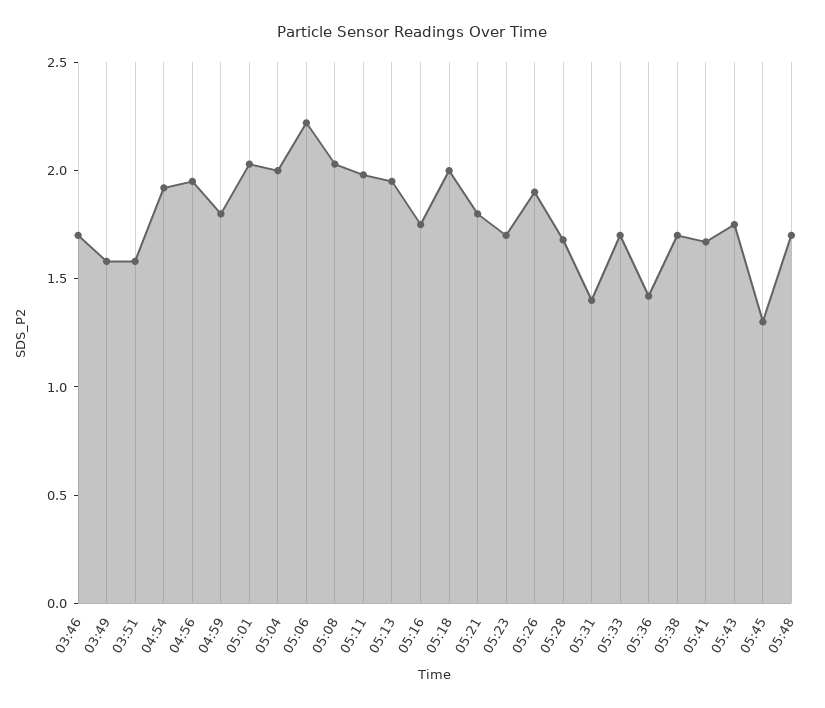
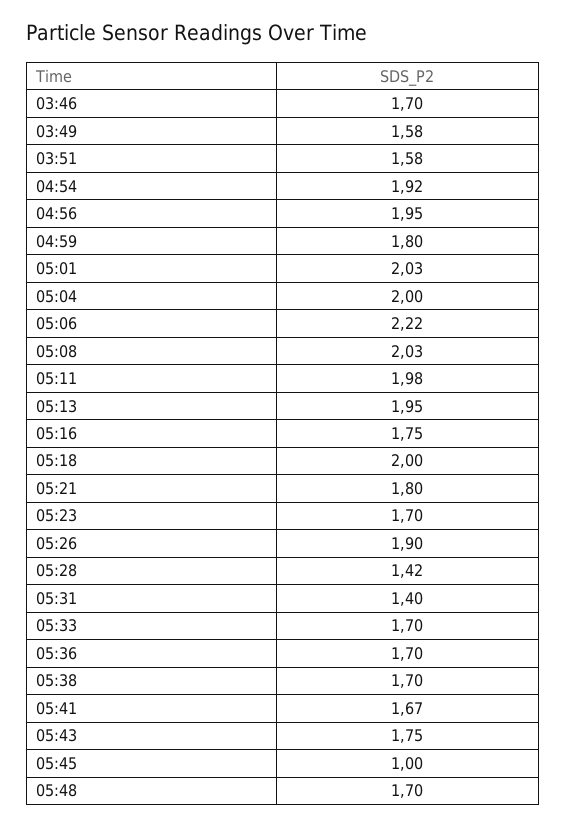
05:28: 1.7 -> 1.42
05:36: 1.4 -> 1.7
05:45: 1.3 -> 1

